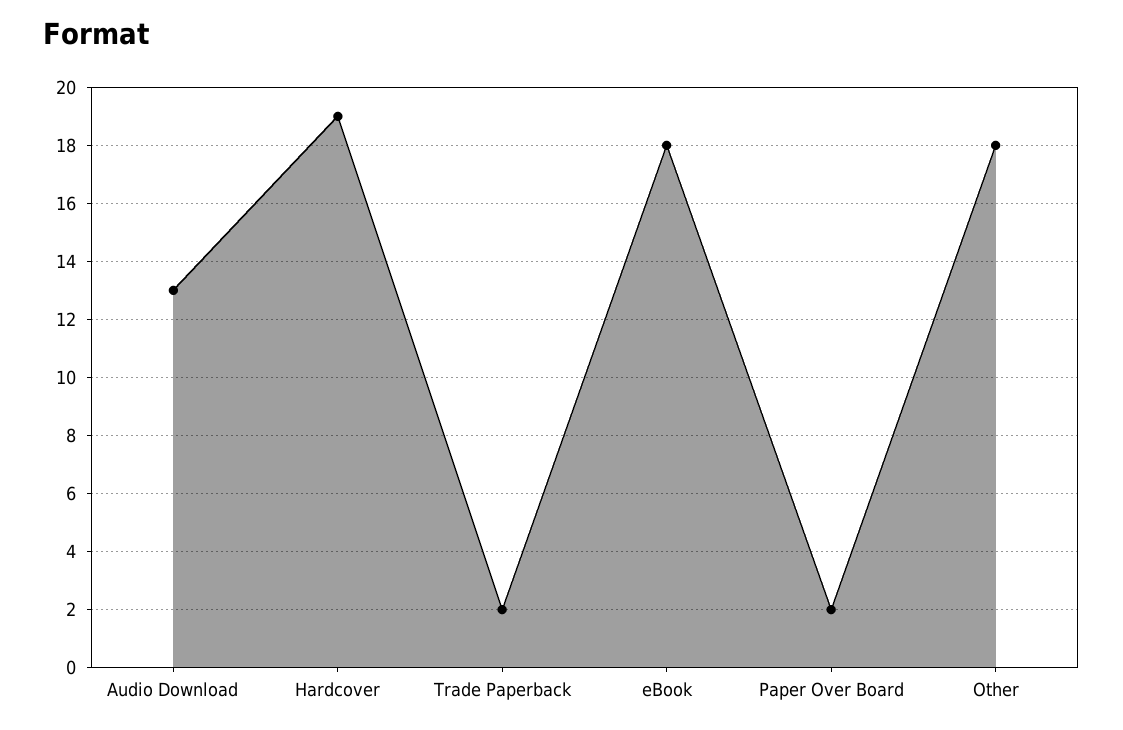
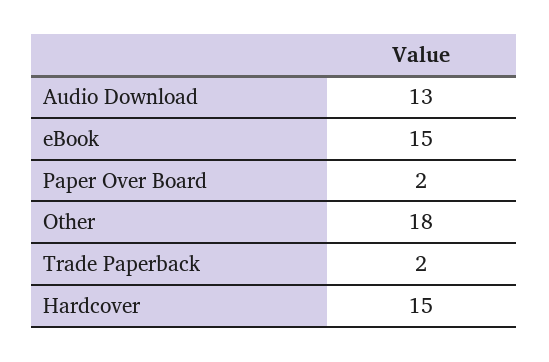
Hardcover: 19 -> 15
eBook: 18 -> 15

